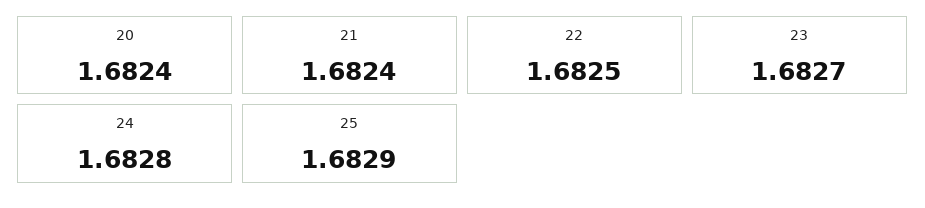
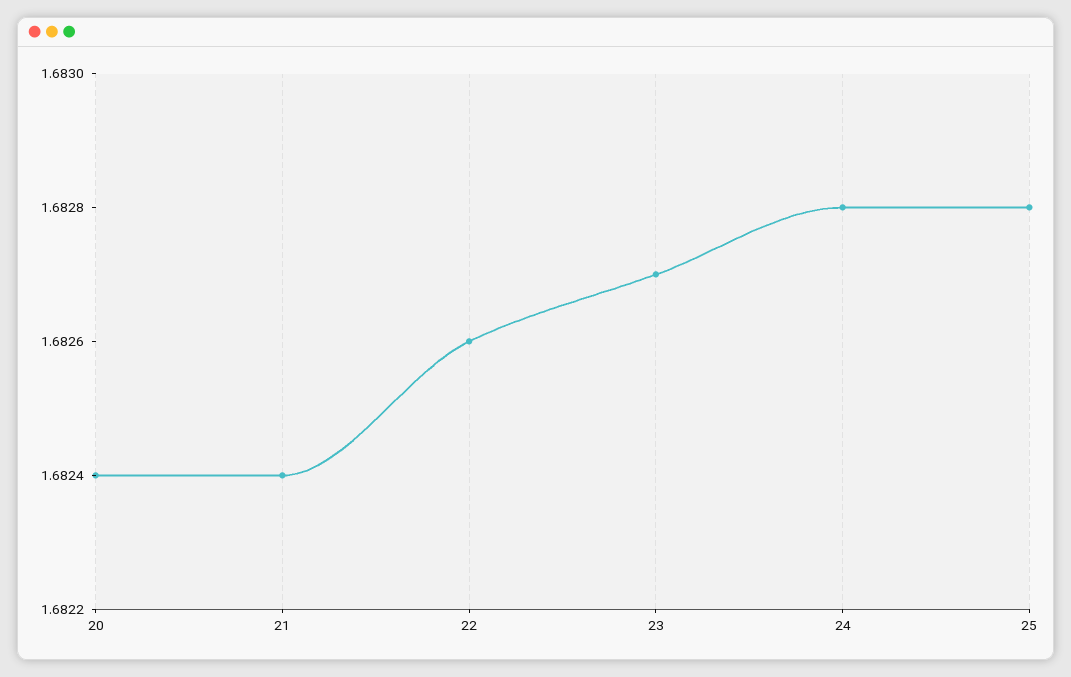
22: 1.6825 -> 1.6826
25: 1.6829 -> 1.6828

